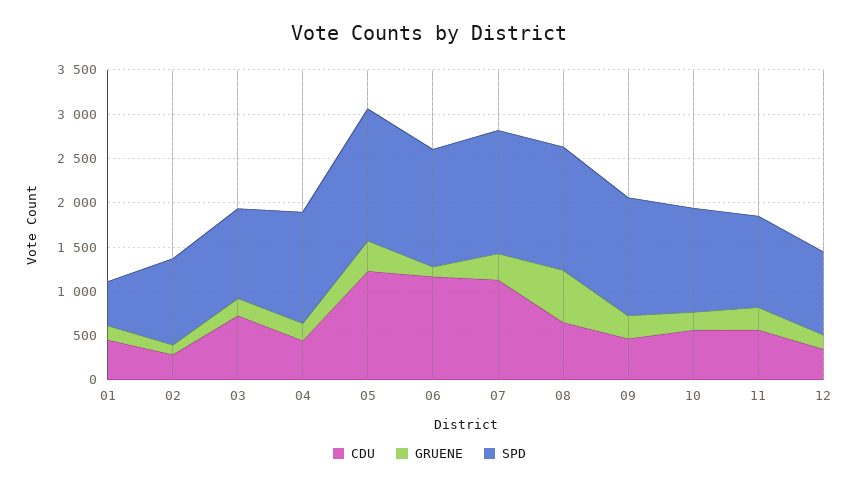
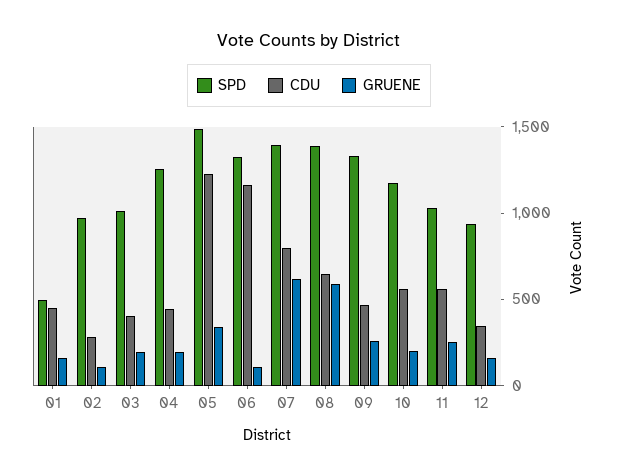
CDU, 03: 700 -> 400
CDU, 07: 1100 -> 800
GRUENE, 07: 300 -> 600

